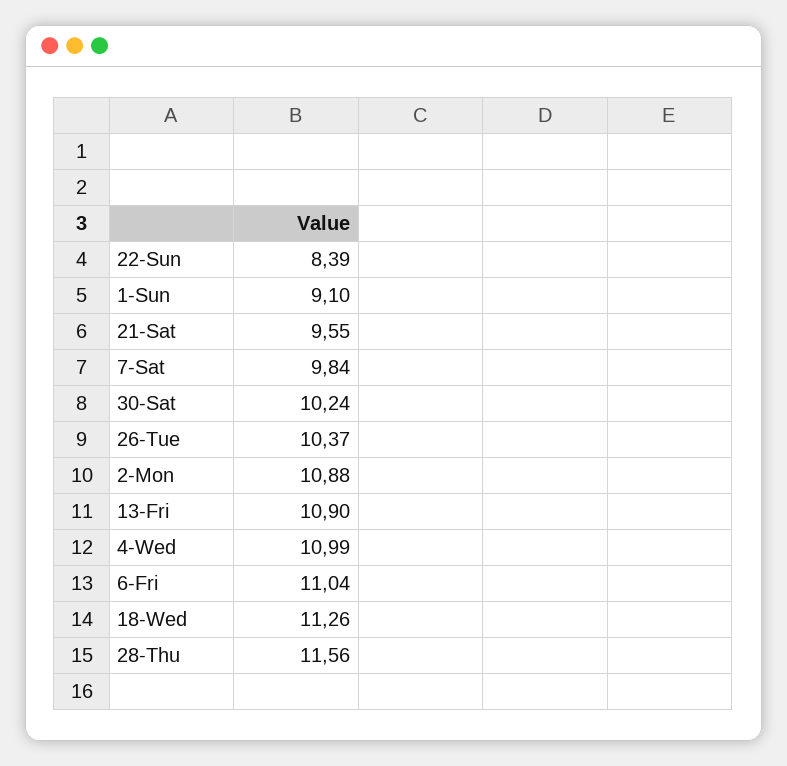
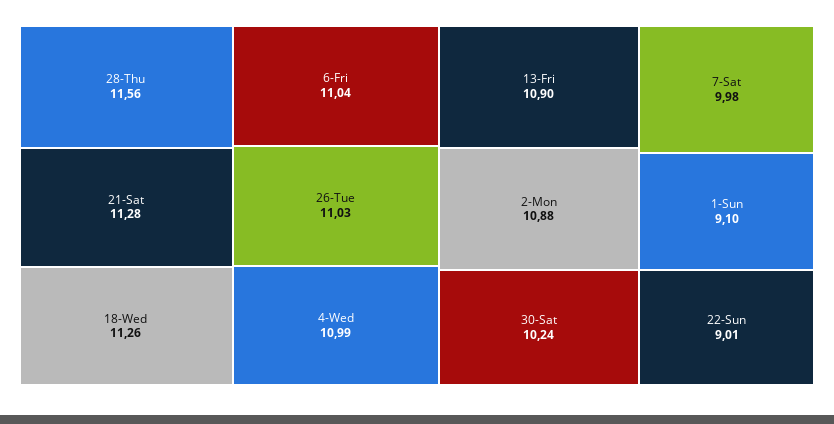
22-Sun: 8.39 -> 9.01
21-Sat: 9.55 -> 11.28
7-Sat: 9.84 -> 9.98
26-Tue: 10.37 -> 11.03

